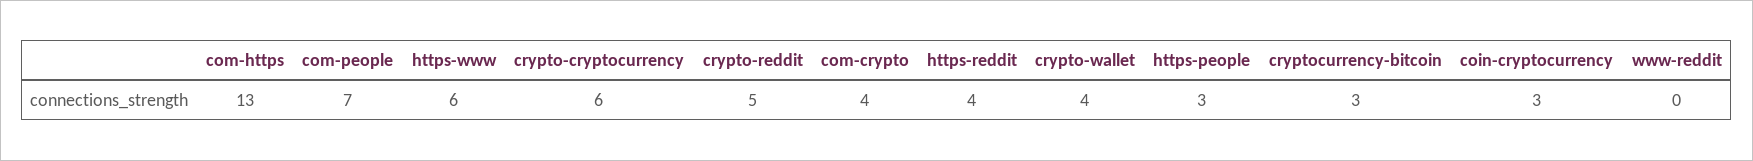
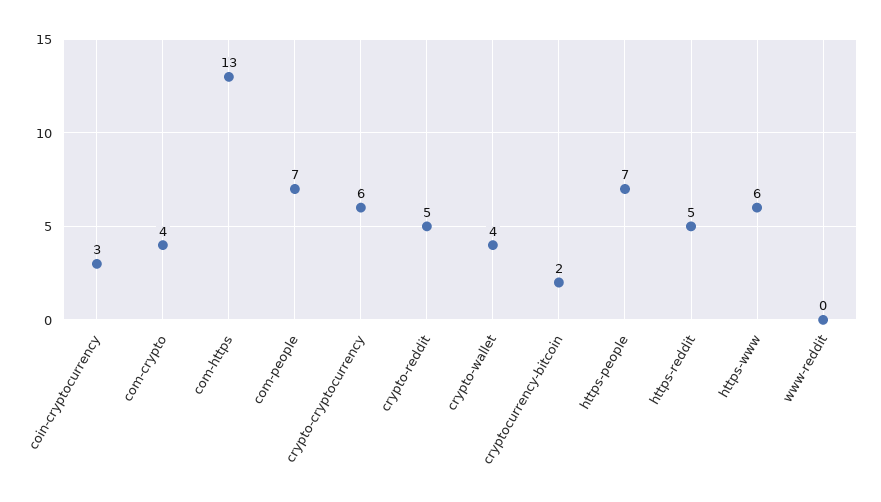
https-reddit: 4 -> 5
https-people: 3 -> 7
cryptocurrency-bitcoin: 3 -> 2

